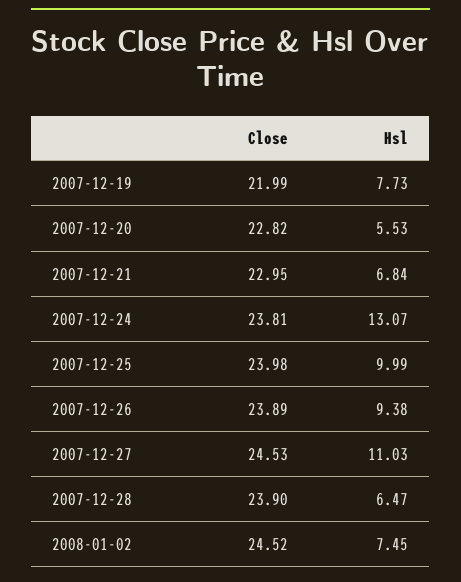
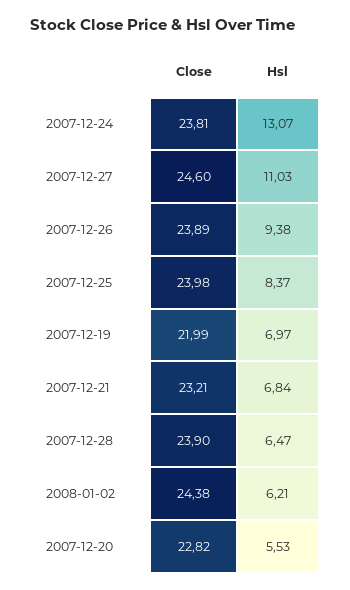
Hsl, 2007-12-19: 7.73 -> 6.97
Close, 2007-12-21: 22.95 -> 23.21
Hsl, 2007-12-25: 9.99 -> 8.37
Close, 2007-12-27: 24.53 -> 24.6
Close, 2008-01-02: 24.52 -> 24.38
Hsl, 2008-01-02: 7.45 -> 6.21

